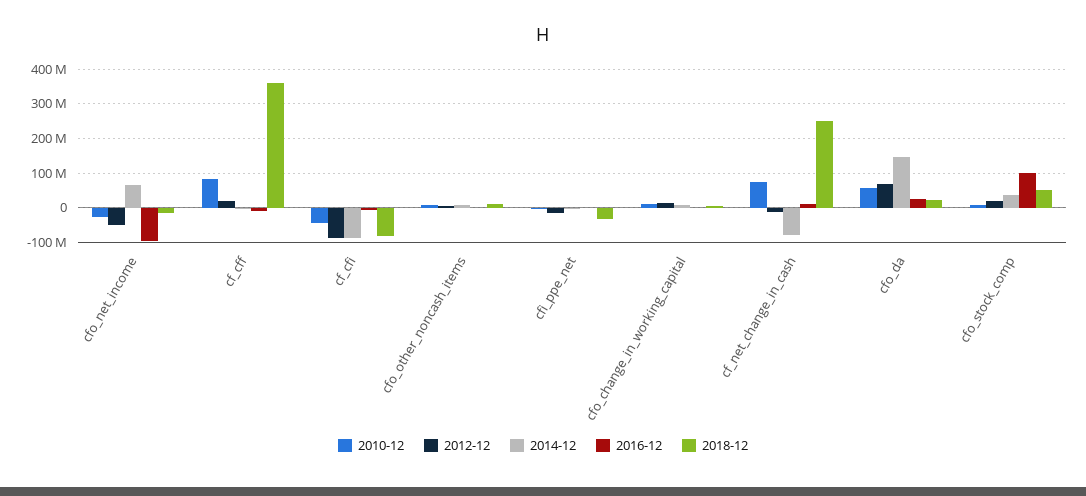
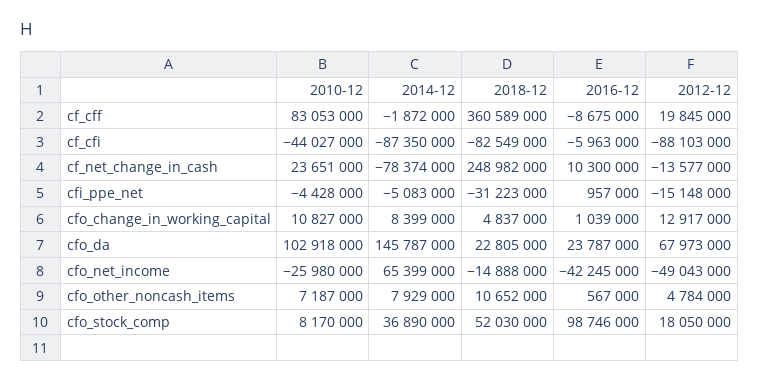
2016-12, cfo_net_income: -100000000 -> -42245000
2010-12, cf_net_change_in_cash: 80000000 -> 23651000
2010-12, cfo_da: 60000000 -> 102918000

